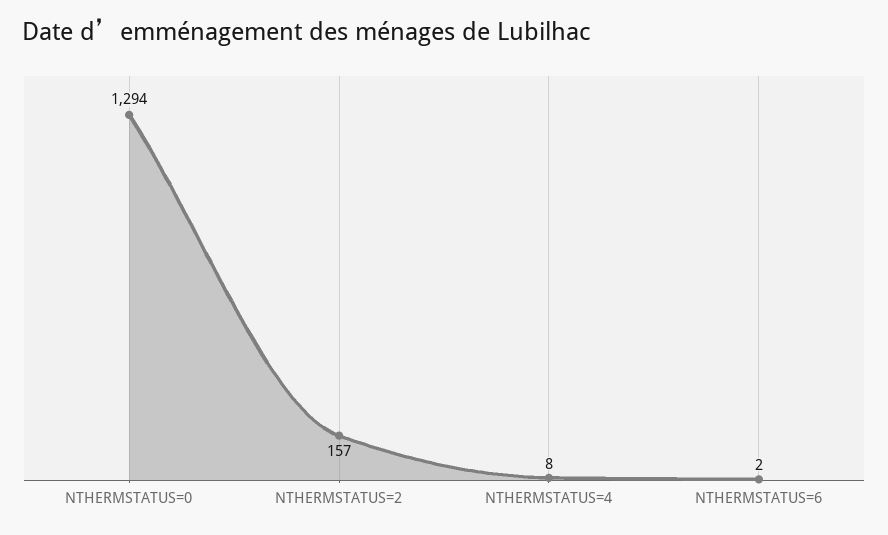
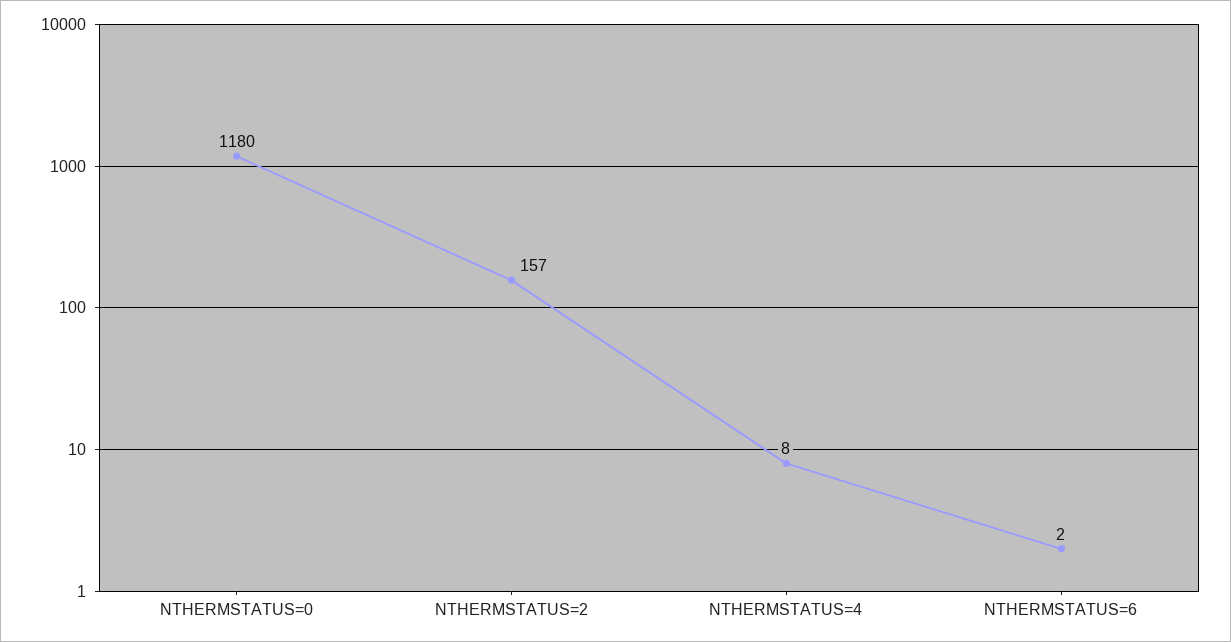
NTHERMSTATUS=0: 1294 -> 1180

